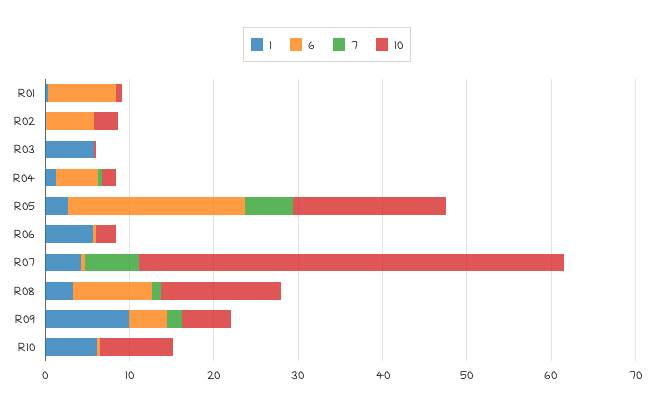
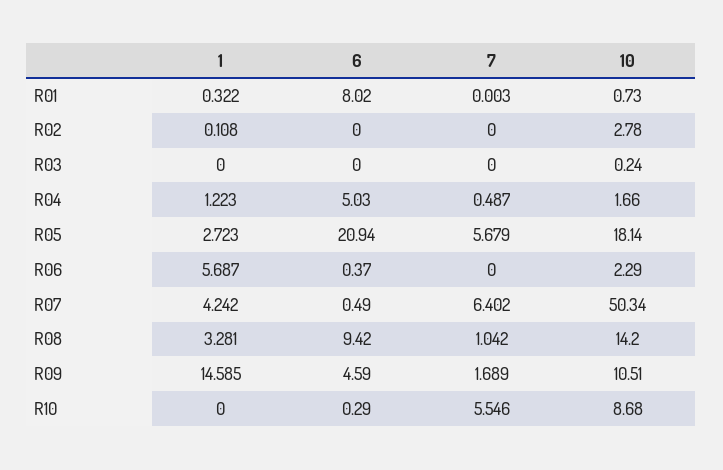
6, R02: 6 -> 0
1, R03: 6 -> 0
1, R09: 10 -> 14.585
10, R09: 6 -> 10.51
1, R10: 6 -> 0
7, R10: 0 -> 5.546

